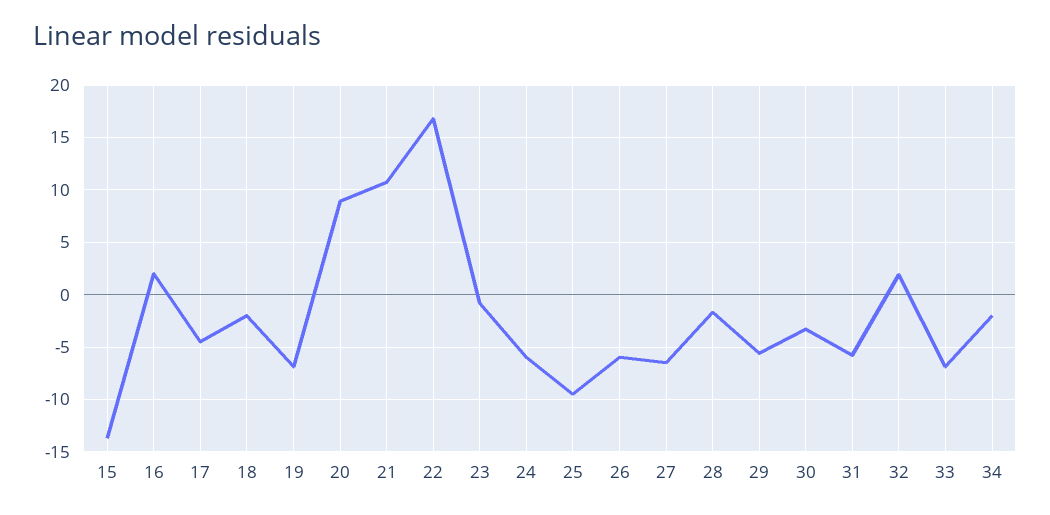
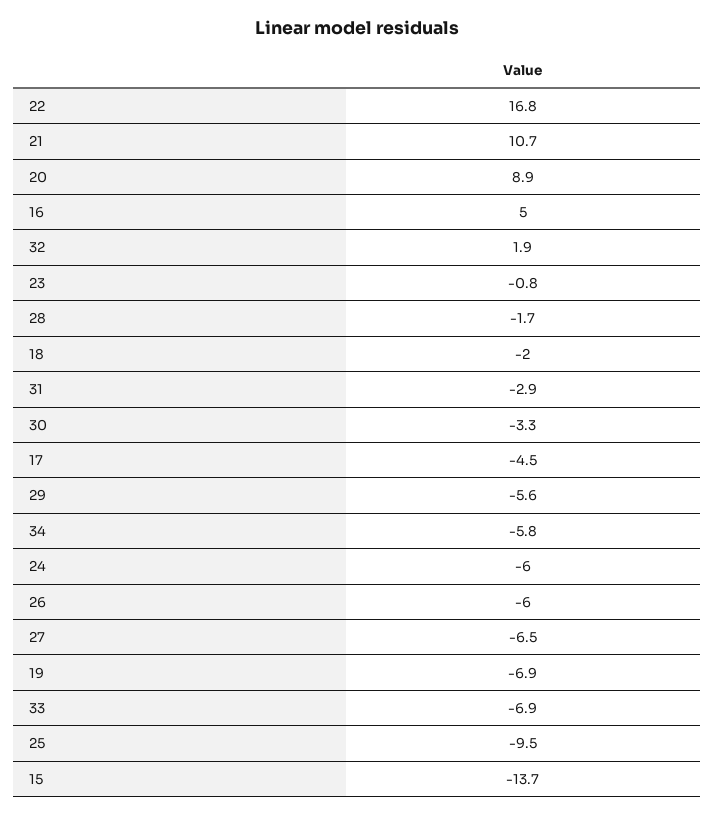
16: 2 -> 5
31: -6 -> -2.9
34: -2 -> -5.8

